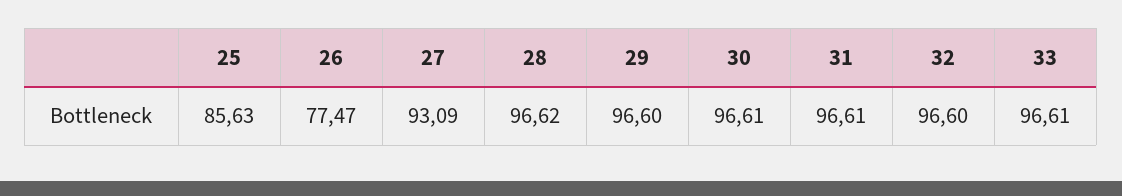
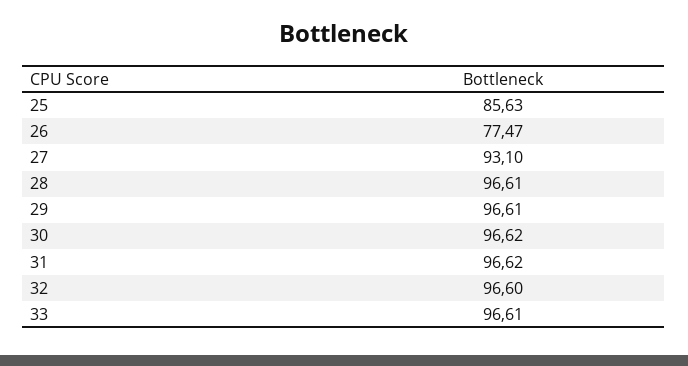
27: 93.09 -> 93.1
28: 96.62 -> 96.61
29: 96.6 -> 96.61
30: 96.61 -> 96.62
31: 96.61 -> 96.62

